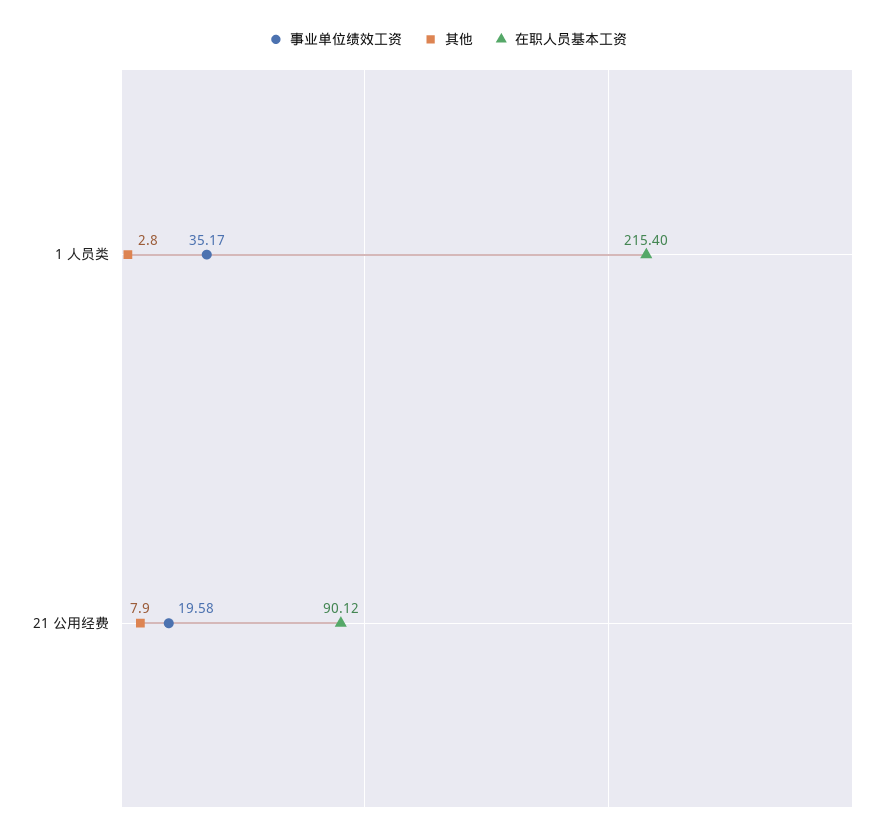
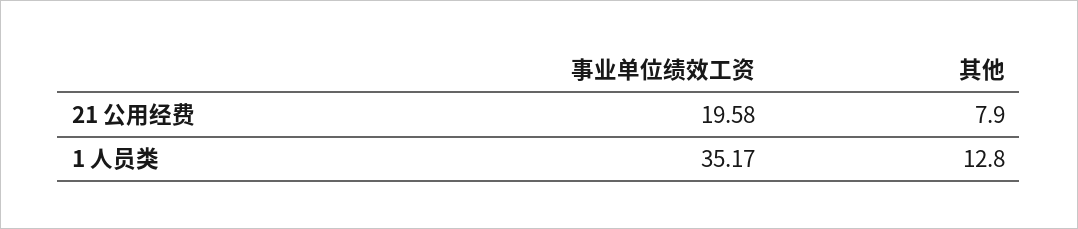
其他, 1 人员类: 2.8 -> 12.8
在职人员基本工资, 1 人员类: 215.4 -> none
在职人员基本工资, 21 公用经费: 90.12 -> none

